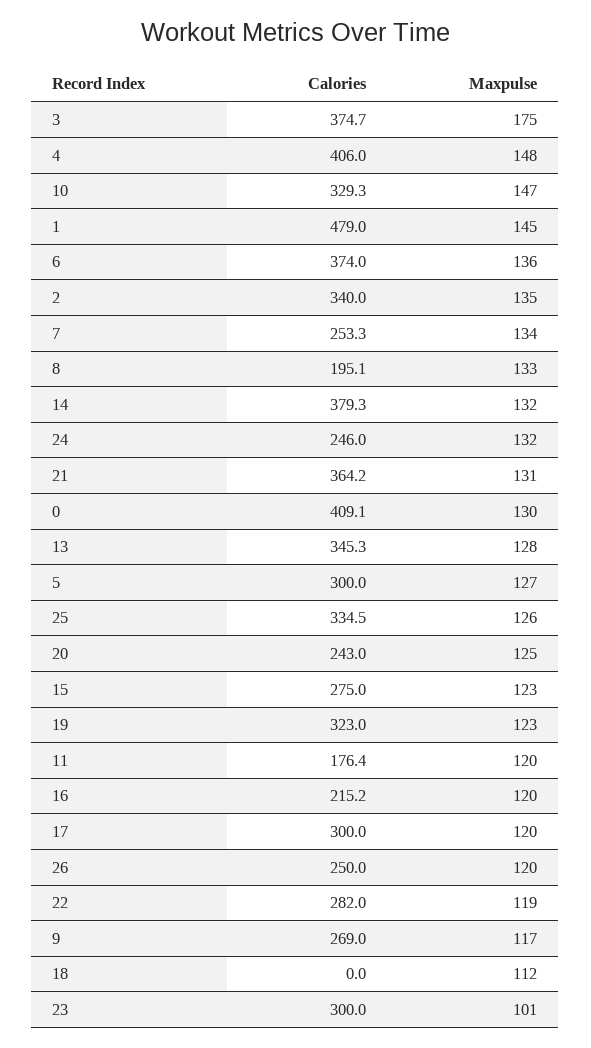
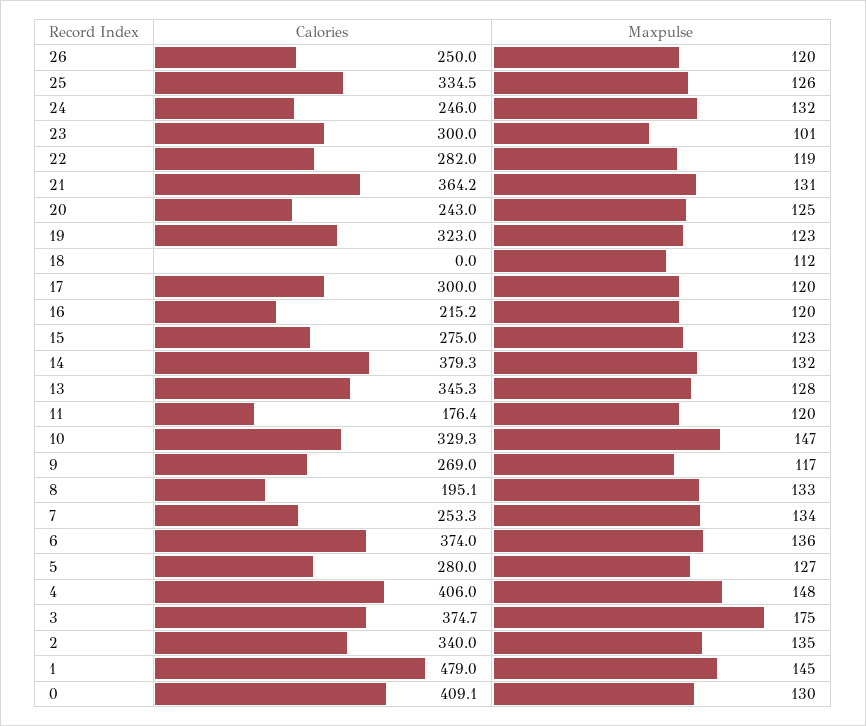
Calories, 5: 300 -> 280

